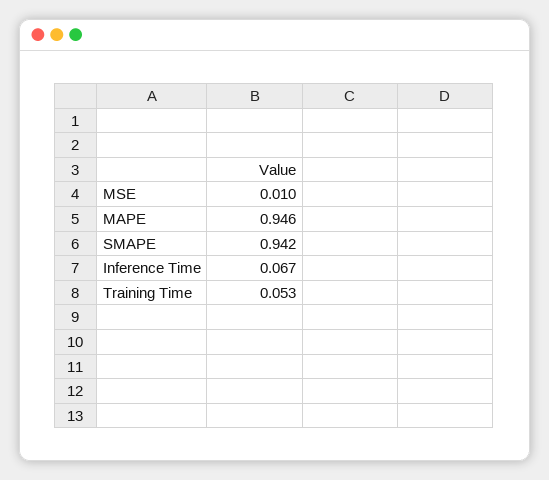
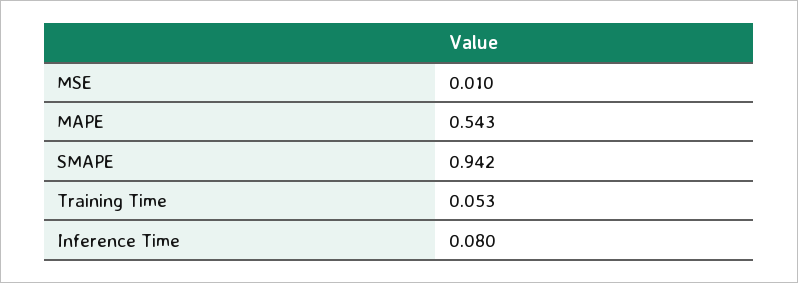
MAPE: 0.946 -> 0.543
Inference Time: 0.067 -> 0.08

